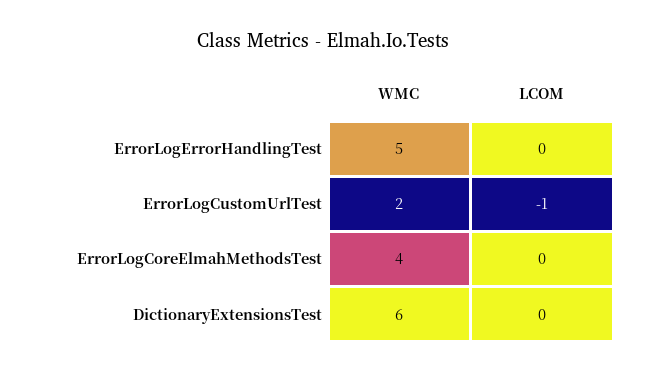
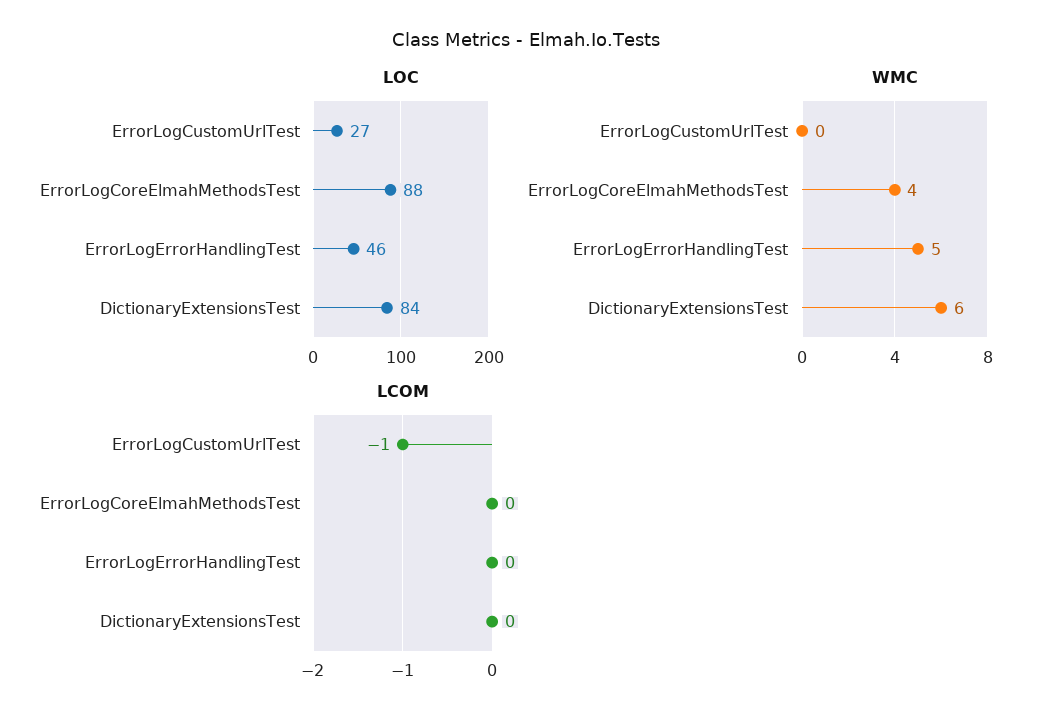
WMC, ErrorLogCustomUrlTest: 2 -> 0
LOC, ErrorLogCustomUrlTest: none -> 27
LOC, ErrorLogCoreElmahMethodsTest: none -> 88
LOC, ErrorLogErrorHandlingTest: none -> 46
LOC, DictionaryExtensionsTest: none -> 84

